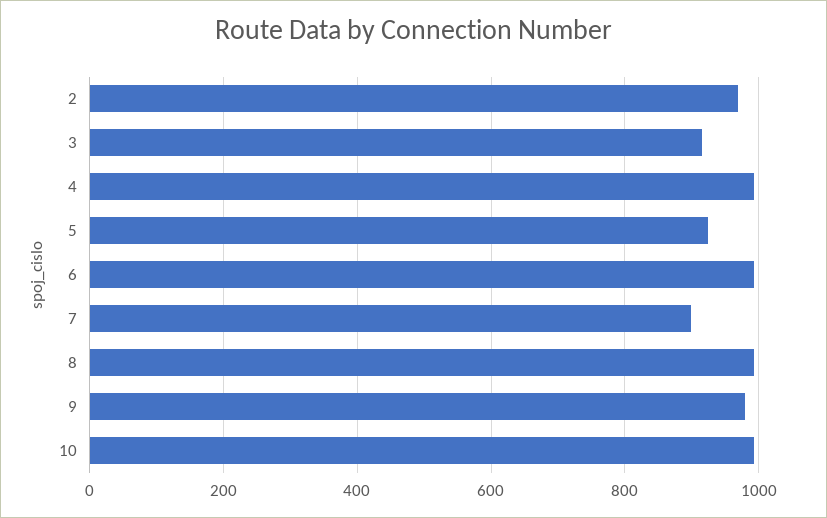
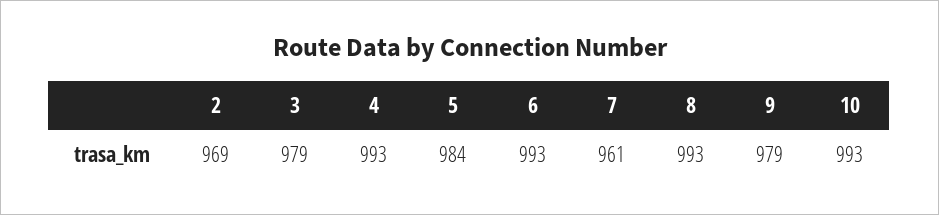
3: 920 -> 979
5: 920 -> 984
7: 900 -> 961

